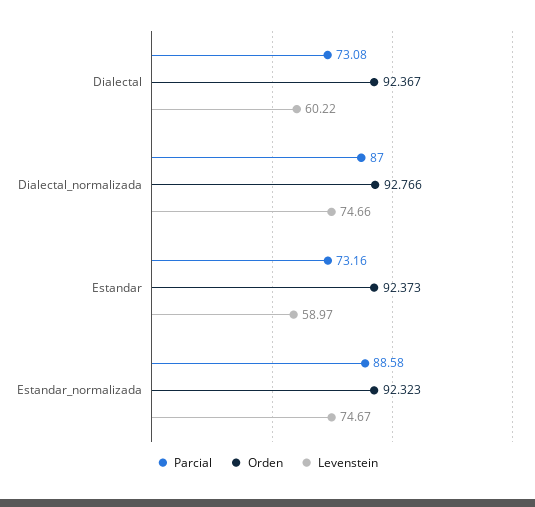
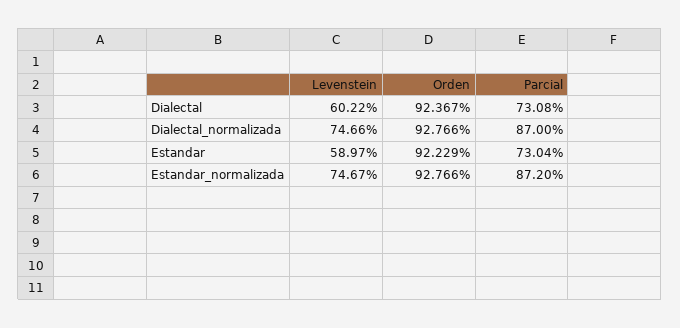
Parcial, Estandar: 73.16 -> 73.04
Orden, Estandar: 92.373 -> 92.229
Parcial, Estandar_normalizada: 88.58 -> 87.2
Orden, Estandar_normalizada: 92.323 -> 92.766

